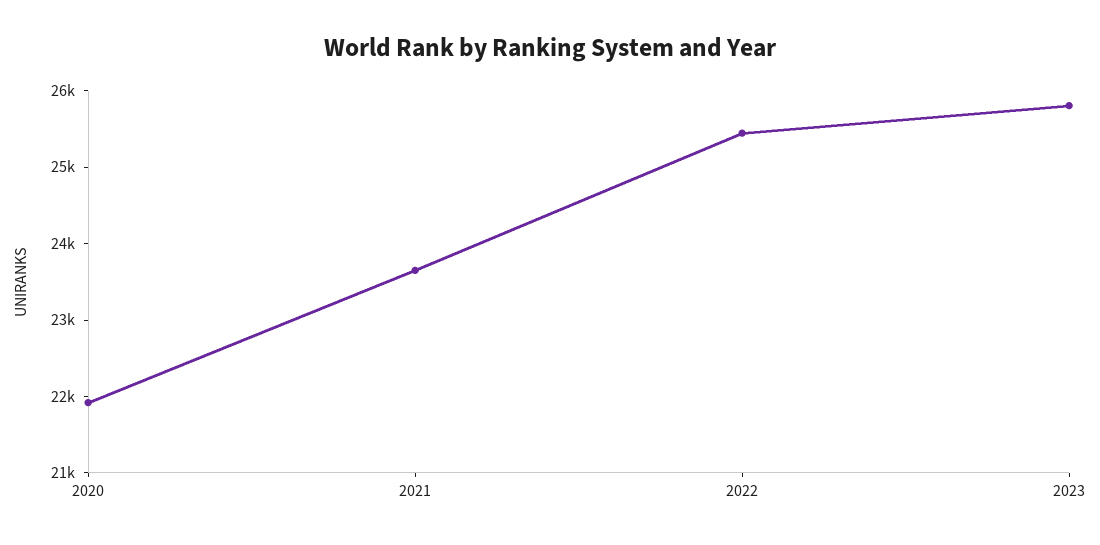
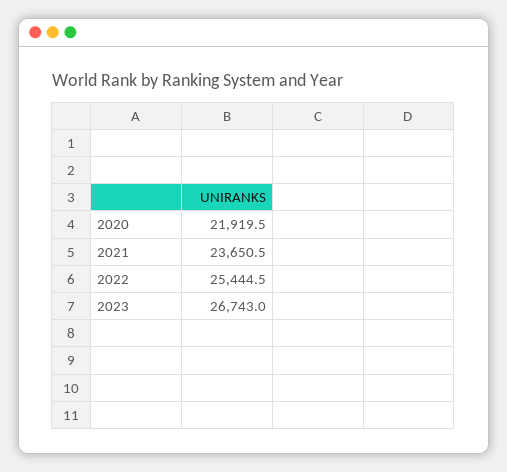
2023: 25800 -> 26743

